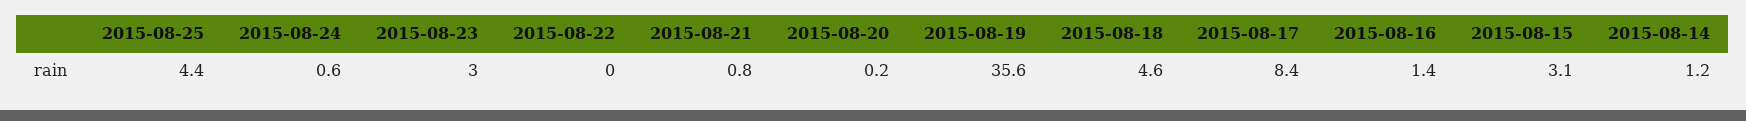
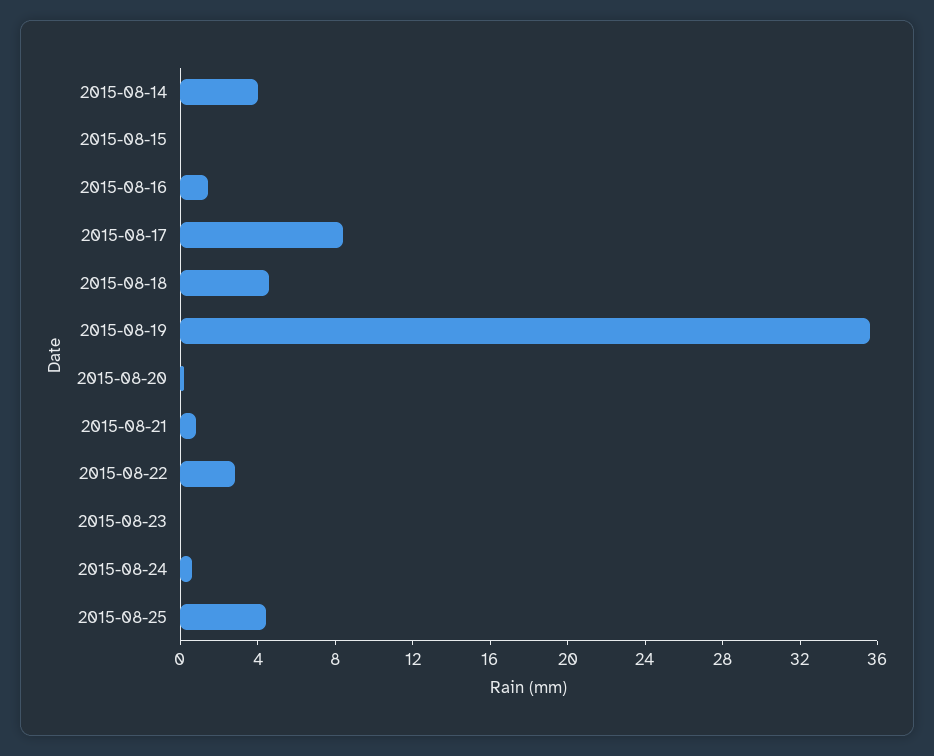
2015-08-23: 3 -> 0
2015-08-22: 0 -> 3
2015-08-15: 3.1 -> 0
2015-08-14: 1.2 -> 4

